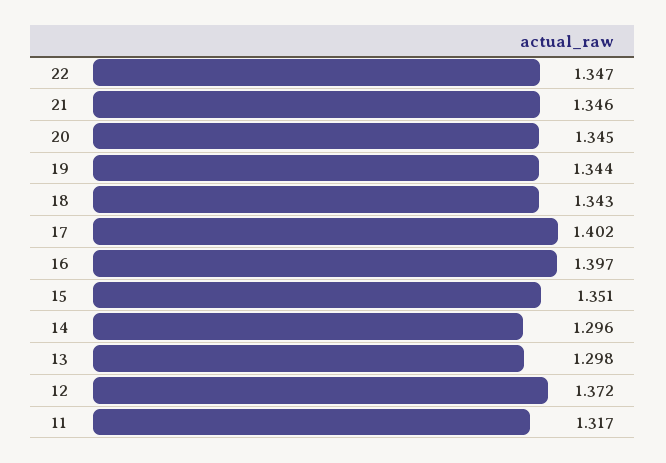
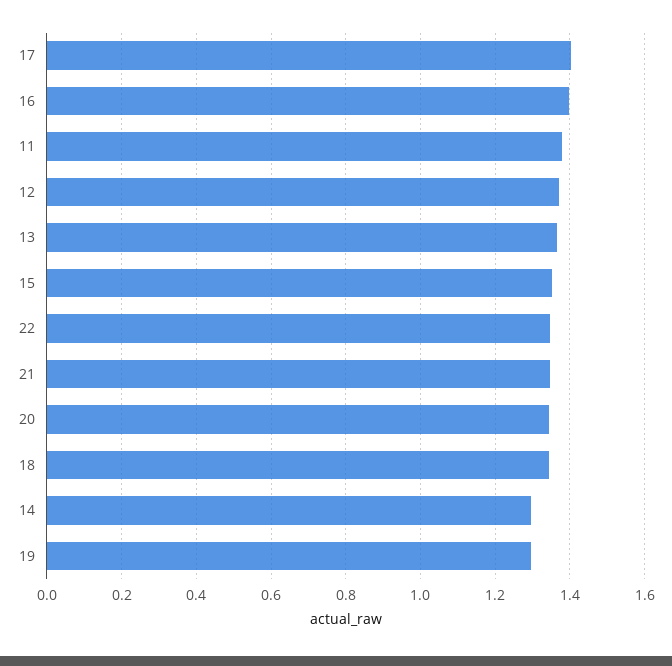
19: 1.344 -> 1.3
13: 1.298 -> 1.36
11: 1.317 -> 1.38

